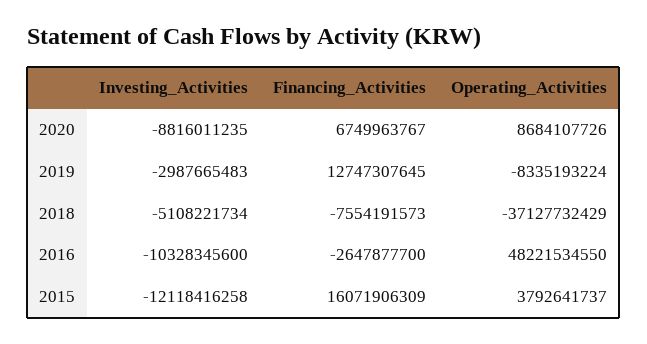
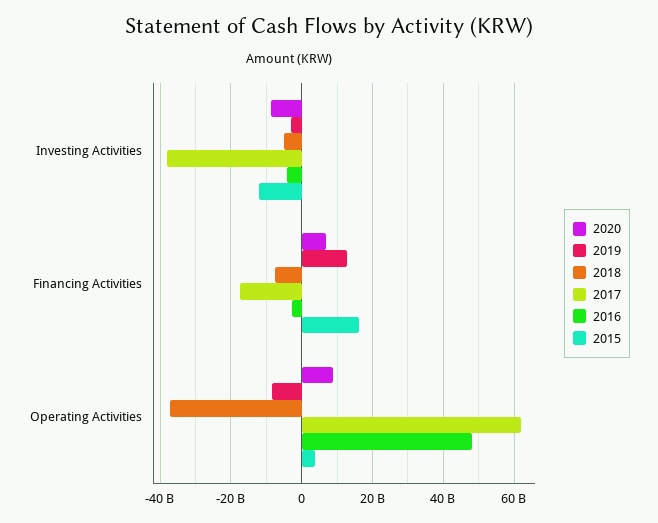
2016, Investing_Activities: -10328345600 -> -4000000000
2017, Investing_Activities: none -> -38000000000
2017, Financing_Activities: none -> -18000000000
2017, Operating_Activities: none -> 62000000000

